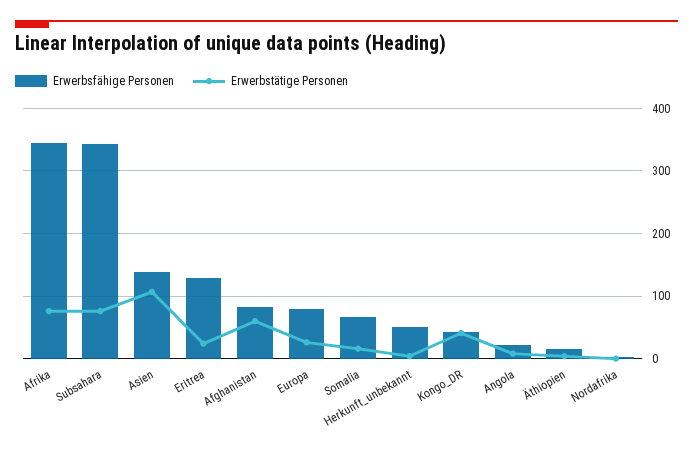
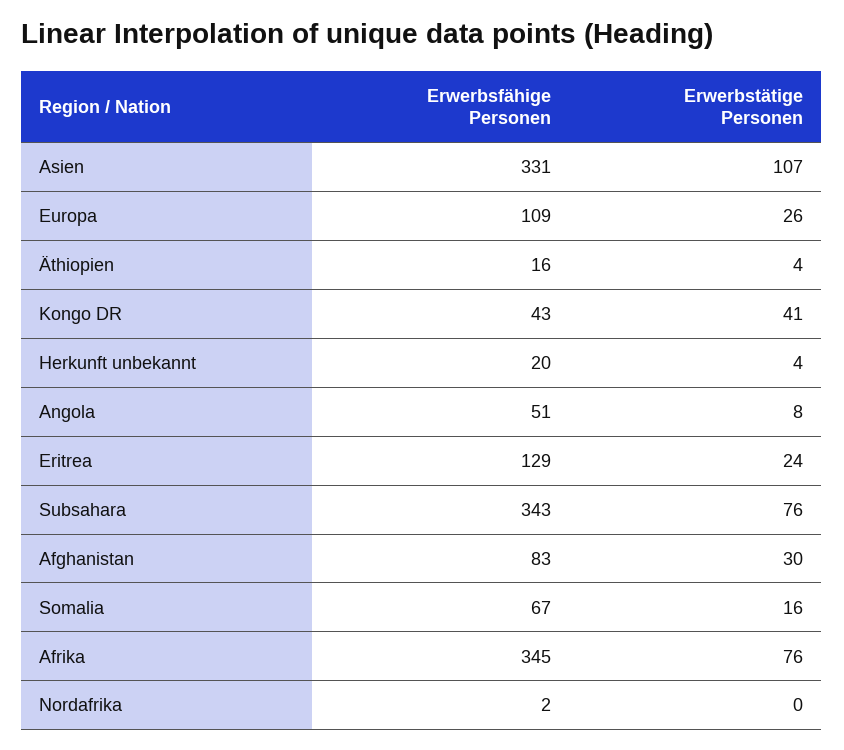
Erwerbsfähige Personen, Asien: 140 -> 331
Erwerbstätige Personen, Afghanistan: 60 -> 30
Erwerbsfähige Personen, Europa: 80 -> 109
Erwerbsfähige Personen, Herkunft_unbekannt: 50 -> 20
Erwerbsfähige Personen, Angola: 20 -> 51

